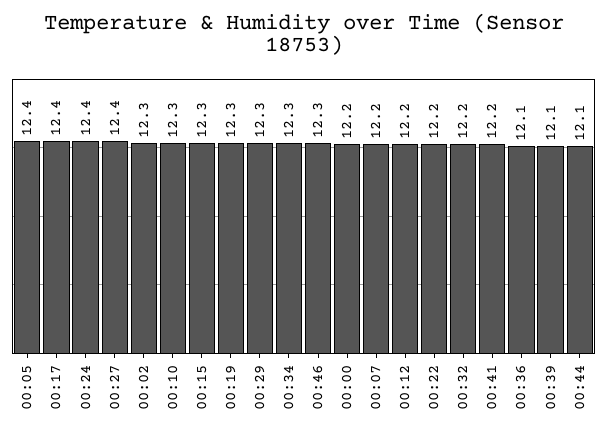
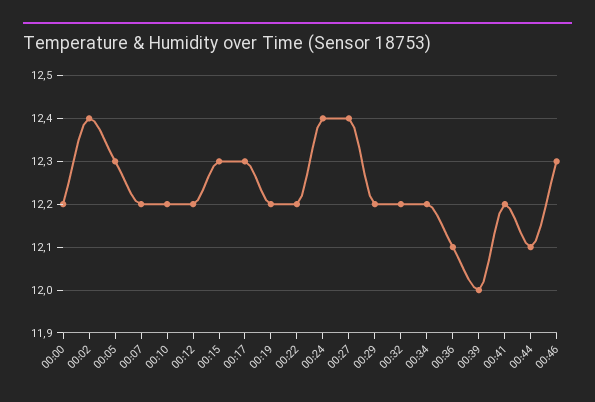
00:05: 12.4 -> 12.3
00:17: 12.4 -> 12.3
00:02: 12.3 -> 12.4
00:10: 12.3 -> 12.2
00:19: 12.3 -> 12.2
00:29: 12.3 -> 12.2
00:34: 12.3 -> 12.2
00:39: 12.1 -> 12

